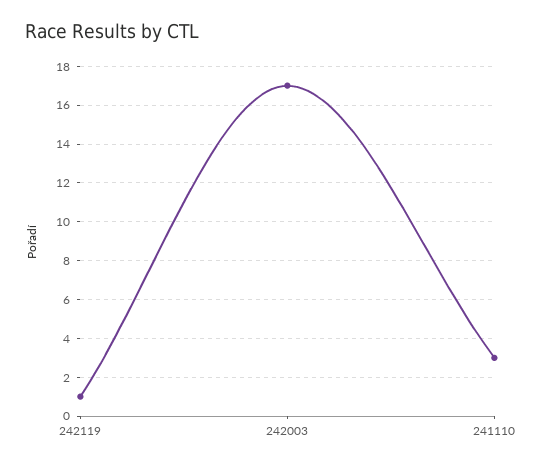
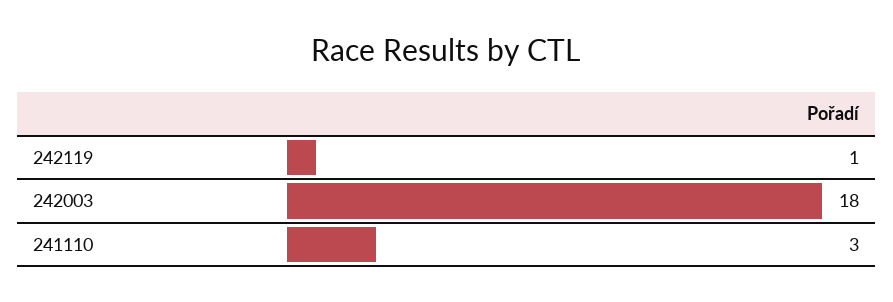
242003: 17 -> 18

